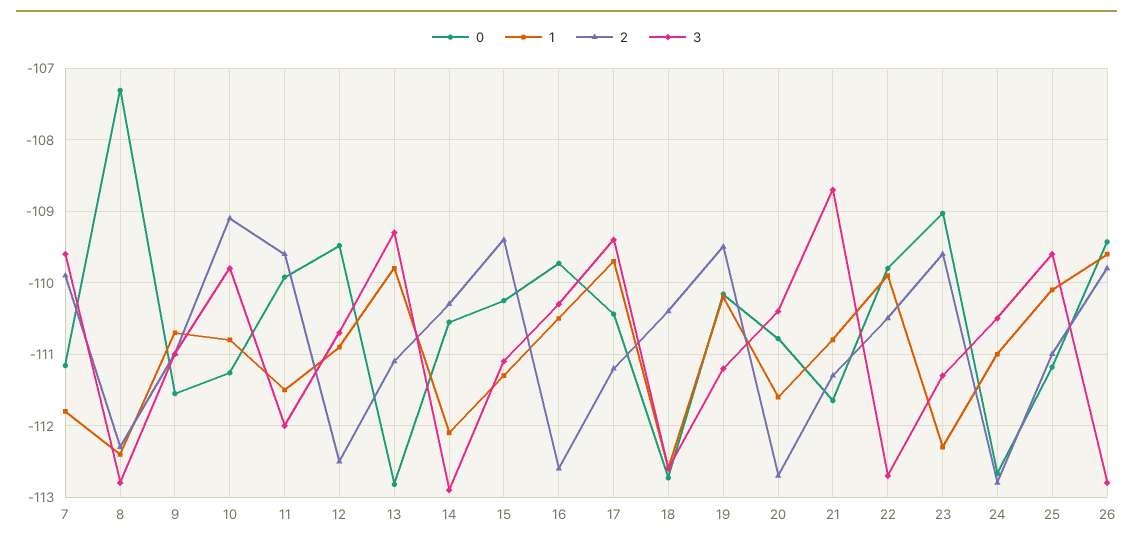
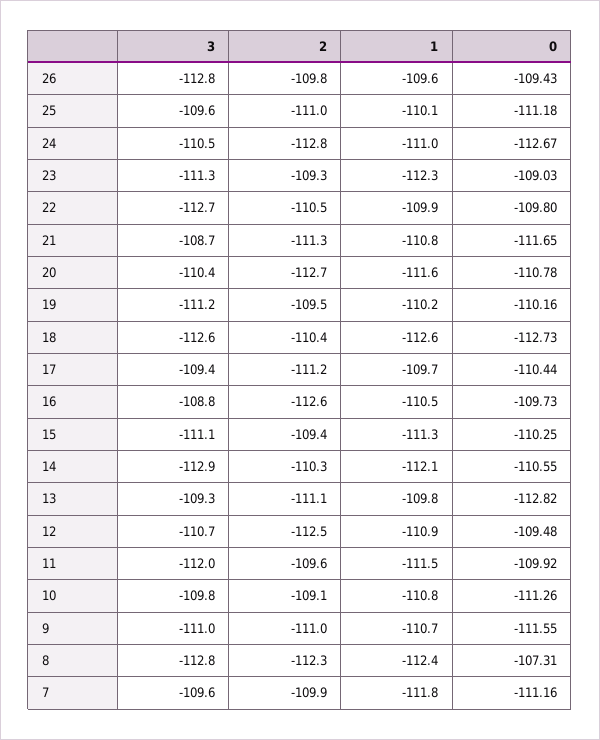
3, 16: -110.3 -> -108.8
2, 23: -109.6 -> -109.3

